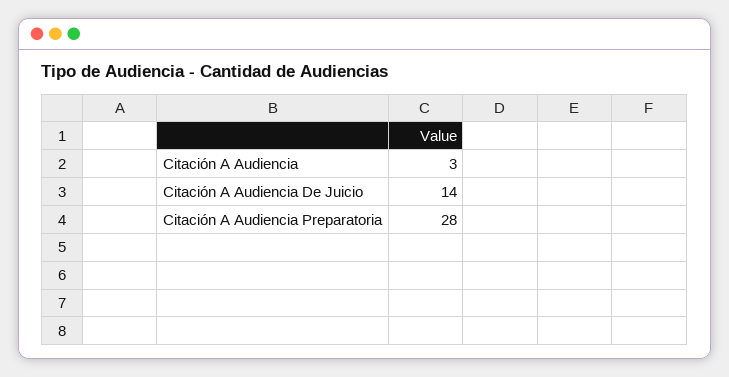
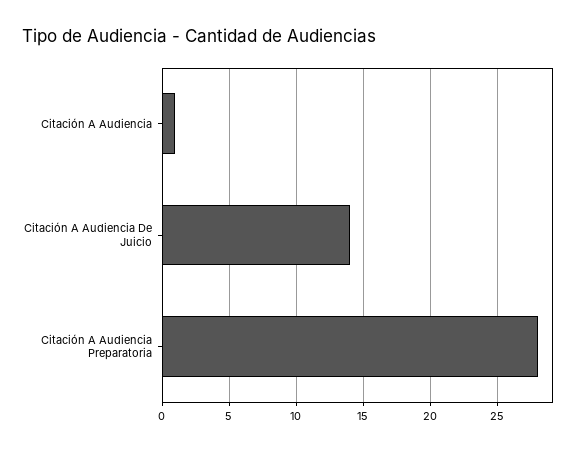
Citación A Audiencia: 3 -> 1

